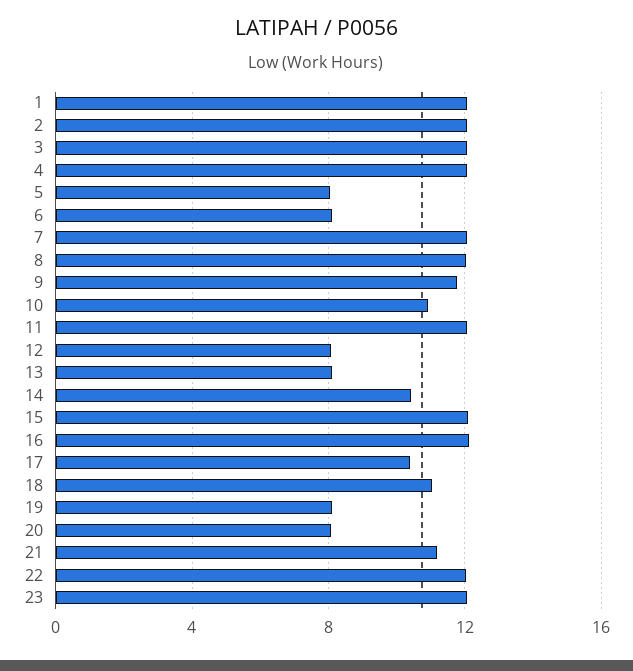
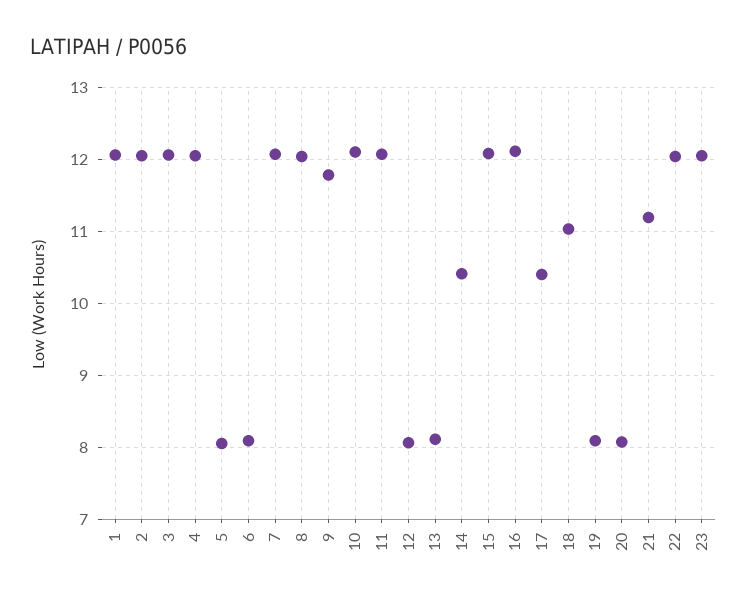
10: 11 -> 12.1

